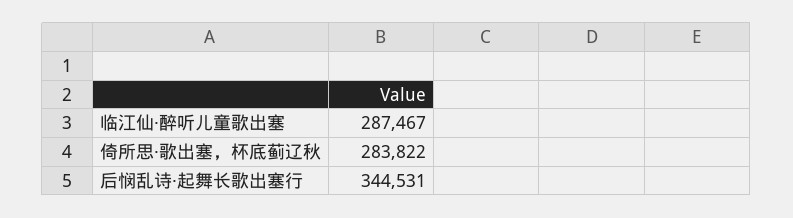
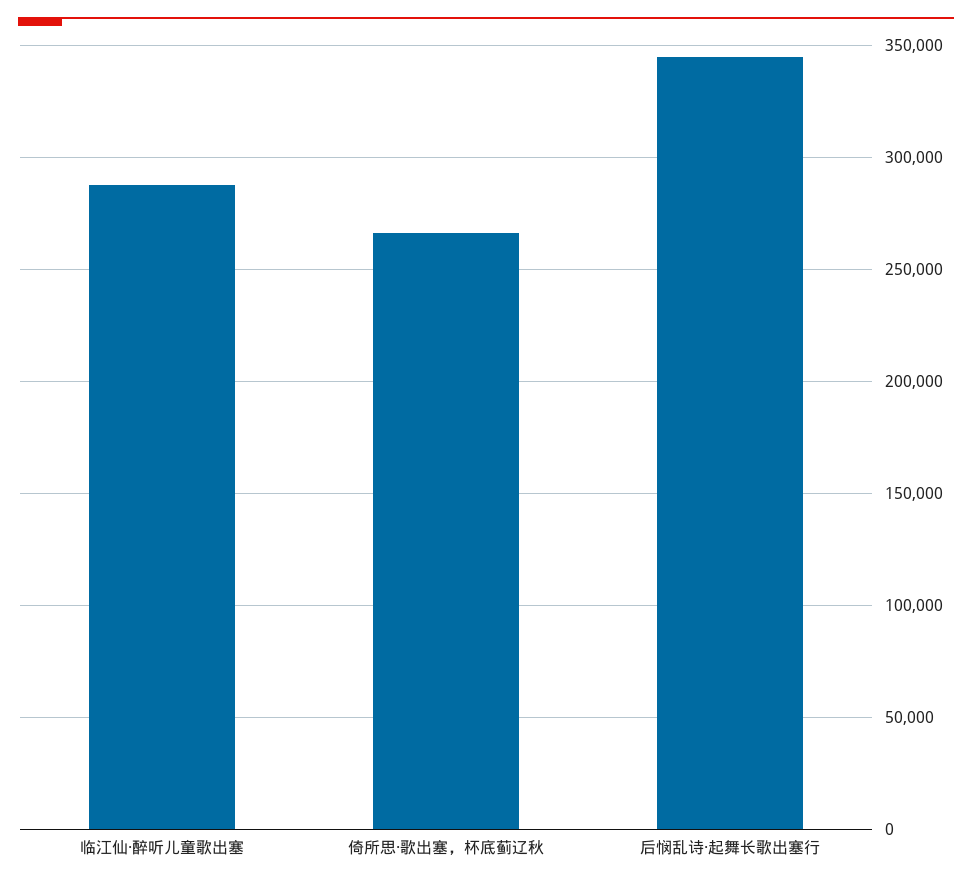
倚所思·歌出塞，杯底蓟辽秋: 283822 -> 265000

